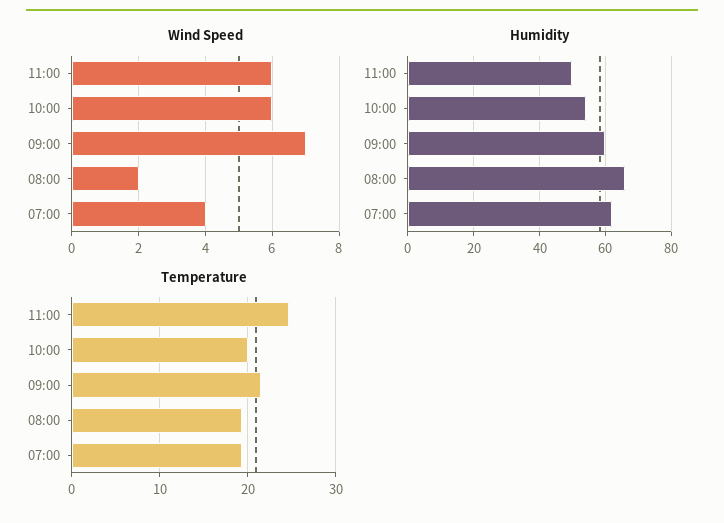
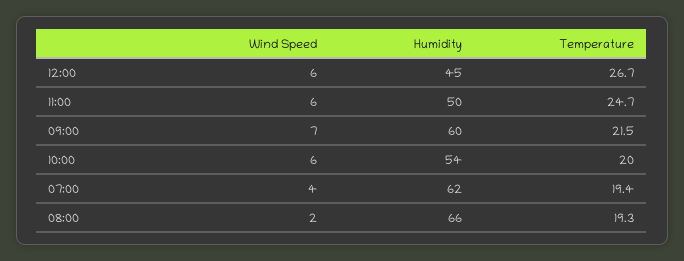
Wind Speed, 12:00: none -> 6
Humidity, 12:00: none -> 45
Temperature, 12:00: none -> 26.7

